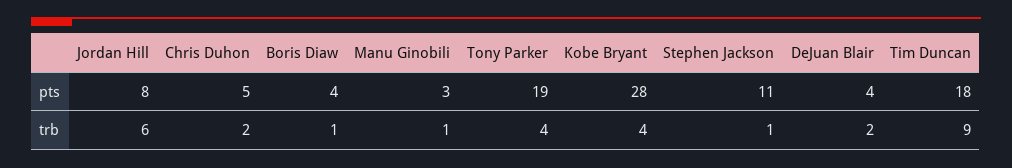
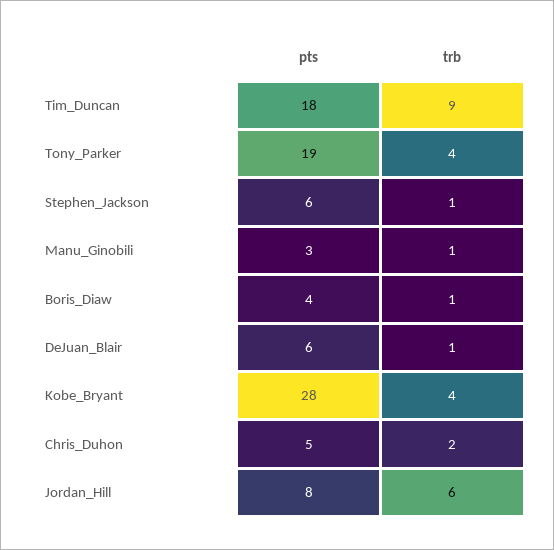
Stephen Jackson, pts: 11 -> 6
DeJuan Blair, pts: 4 -> 6
DeJuan Blair, trb: 2 -> 1

